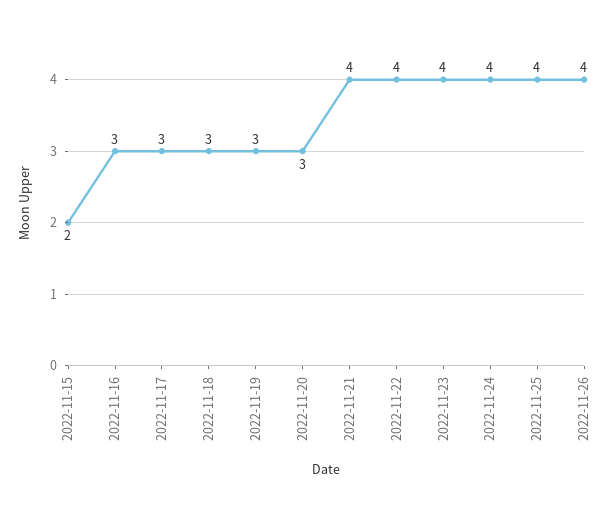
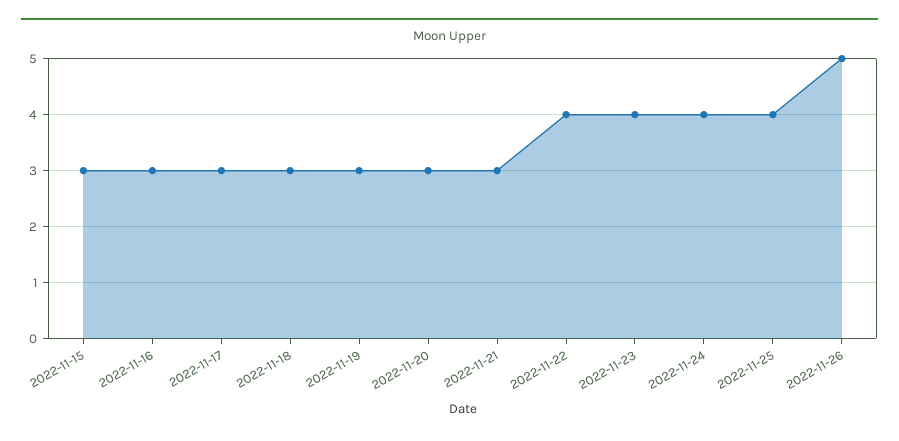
2022-11-15: 2 -> 3
2022-11-21: 4 -> 3
2022-11-26: 4 -> 5

